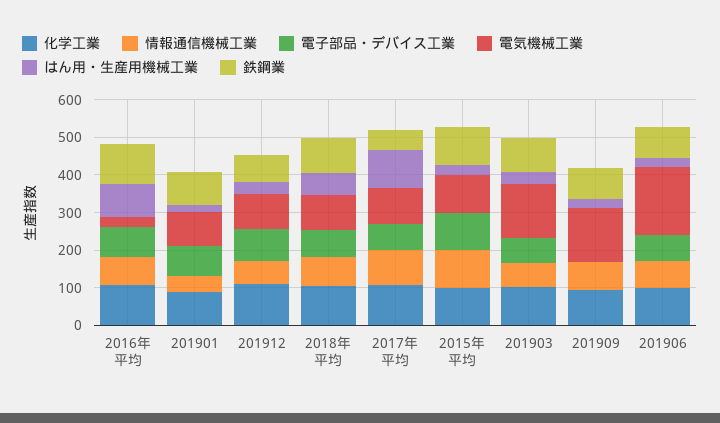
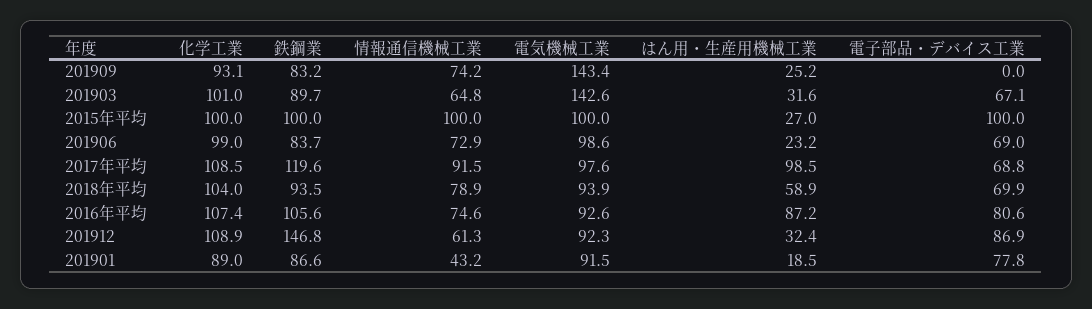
電気機械工業, 2016年平均: 25 -> 92.6
鉄鋼業, 201912: 75 -> 146.8
鉄鋼業, 2017年平均: 50 -> 119.6
電気機械工業, 201906: 175 -> 98.6

